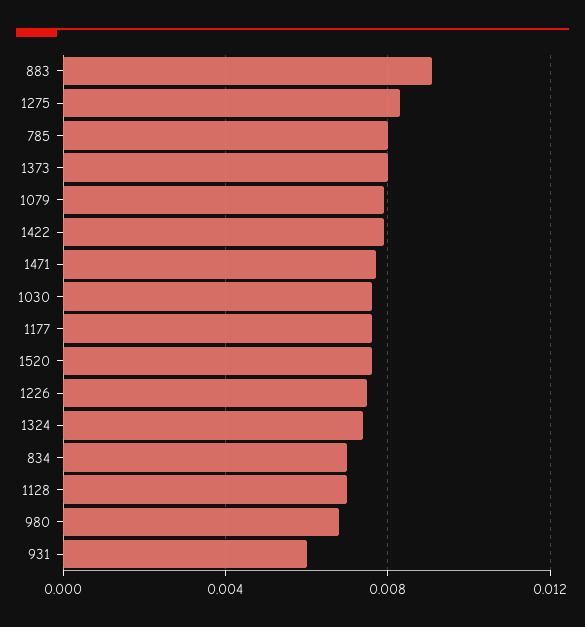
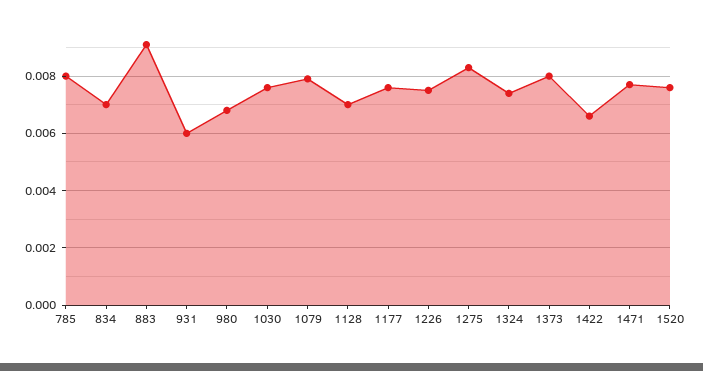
1422: 0.008 -> 0.0065

